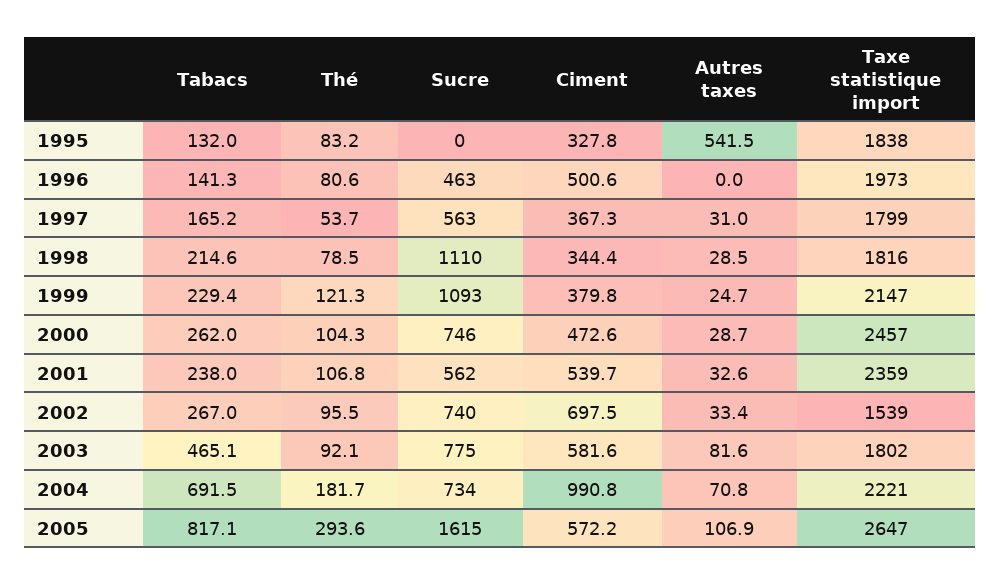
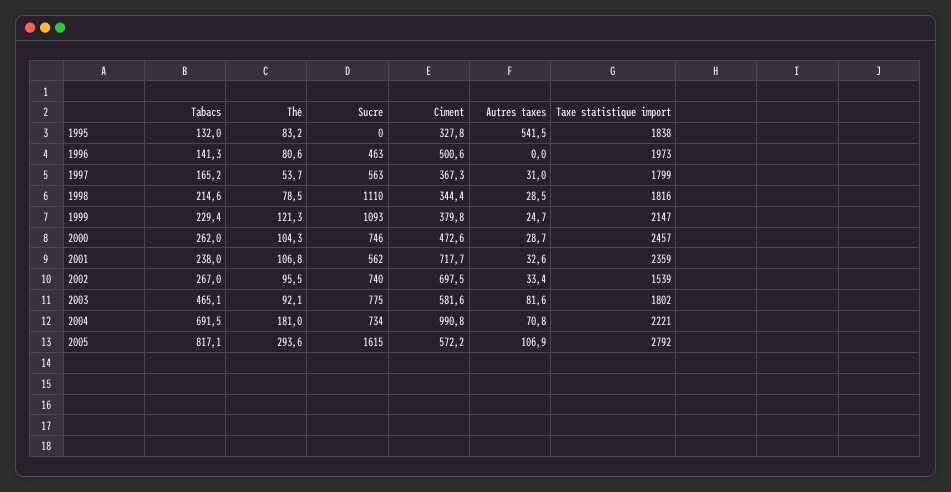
Ciment, 2001: 539.7 -> 717.7
Thé, 2004: 181.7 -> 181
Taxe statistique import, 2005: 2647 -> 2792

